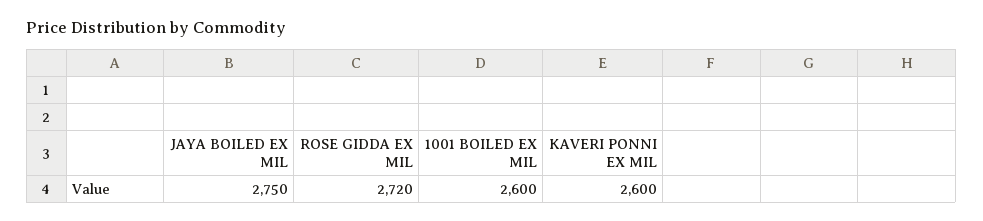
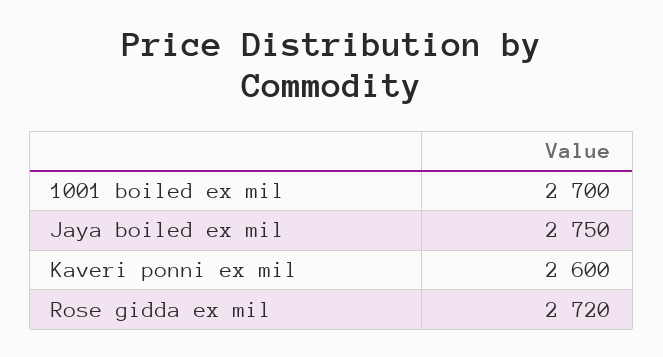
1001 BOILED EX MIL: 2600 -> 2700

